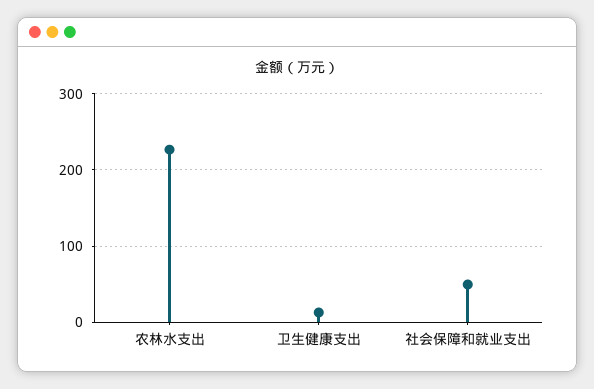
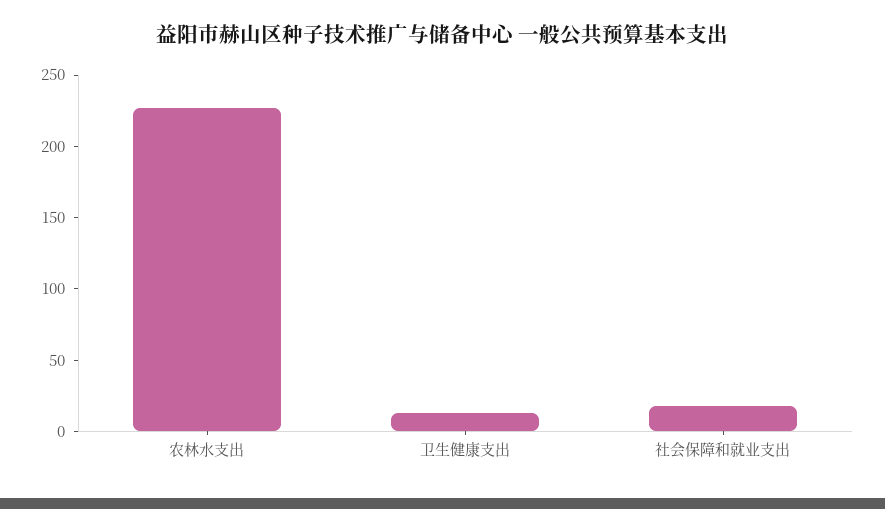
社会保障和就业支出: 50 -> 20

